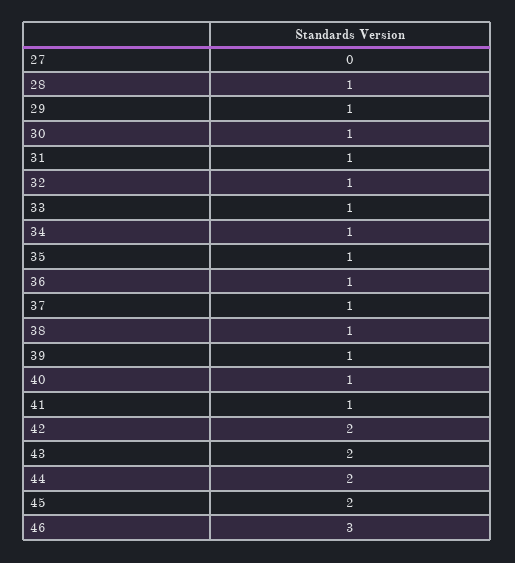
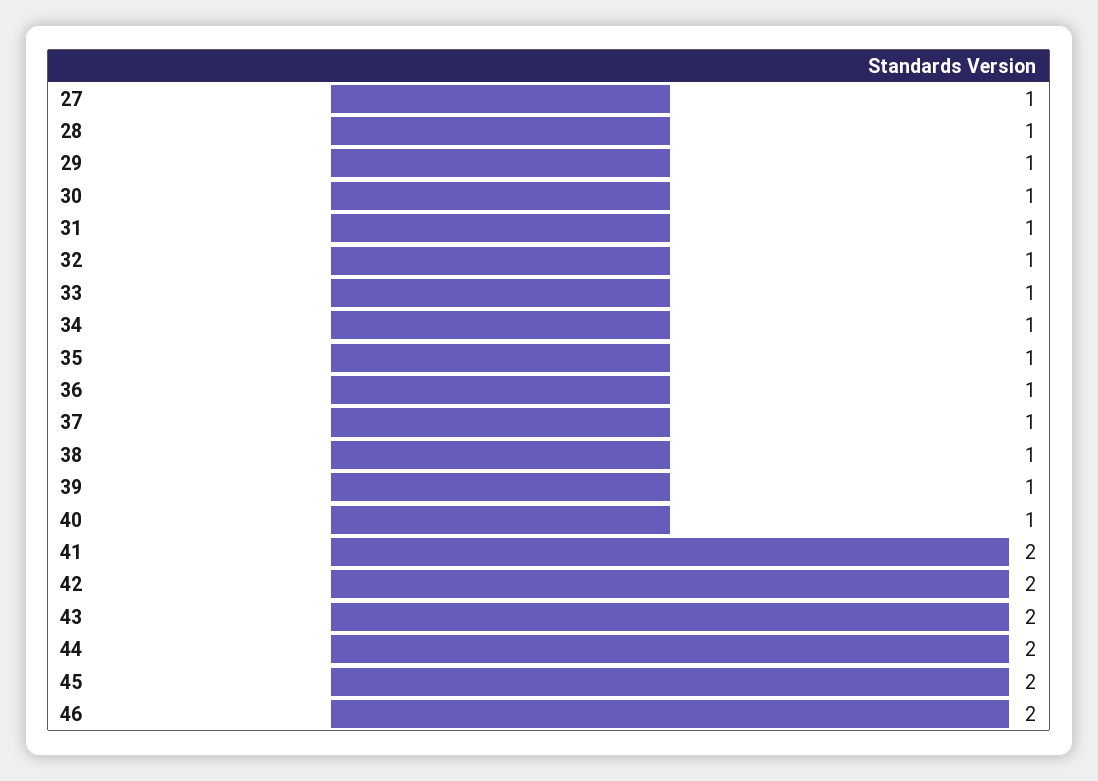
27: 0 -> 1
41: 1 -> 2
46: 3 -> 2

